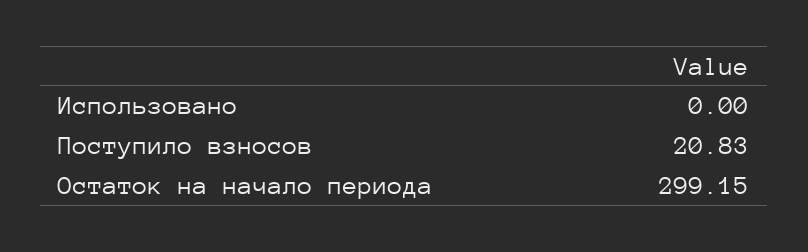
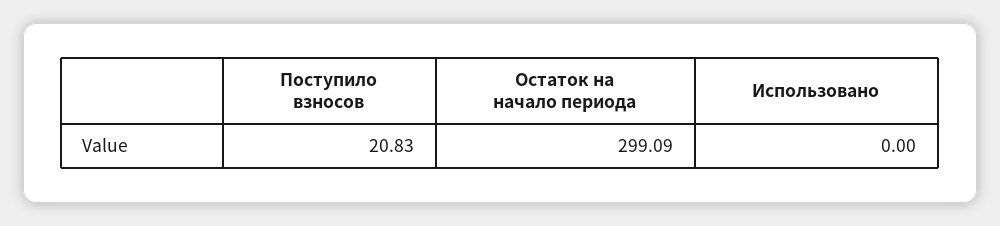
Остаток на начало периода: 299.15 -> 299.09

